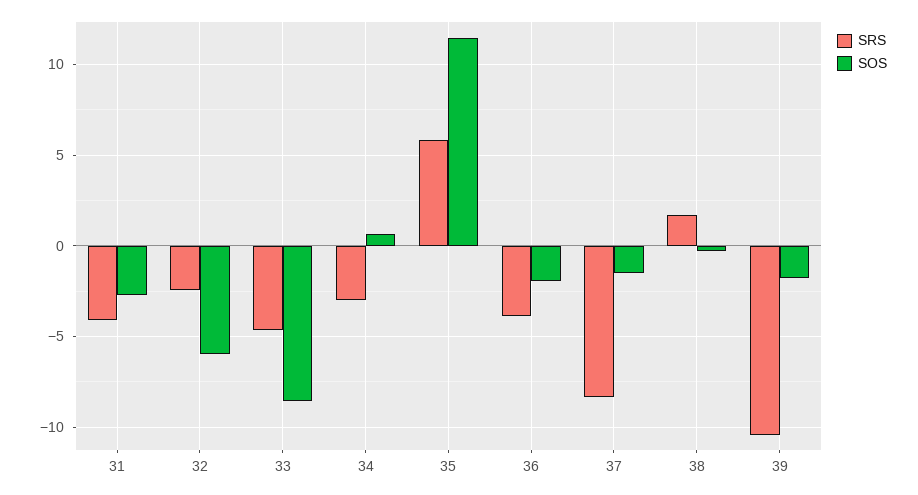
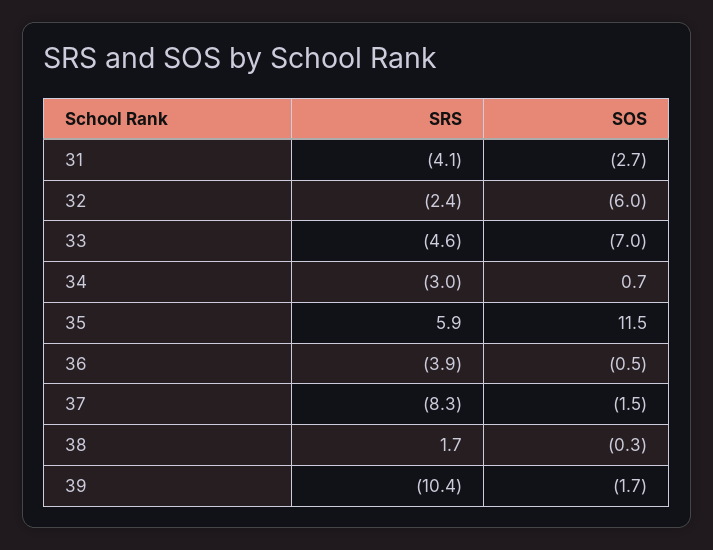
SOS, 33: -8.5 -> -7
SOS, 36: -2 -> -0.5

